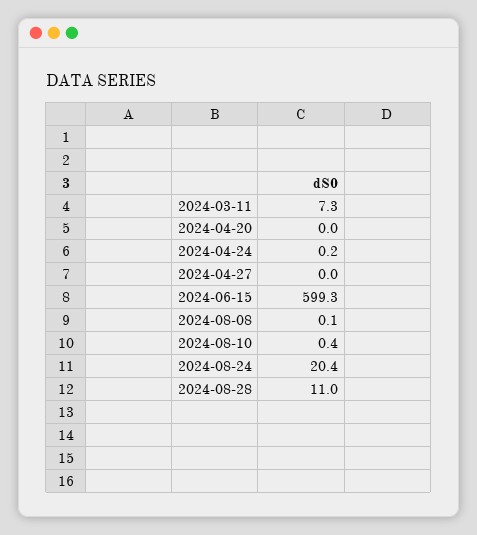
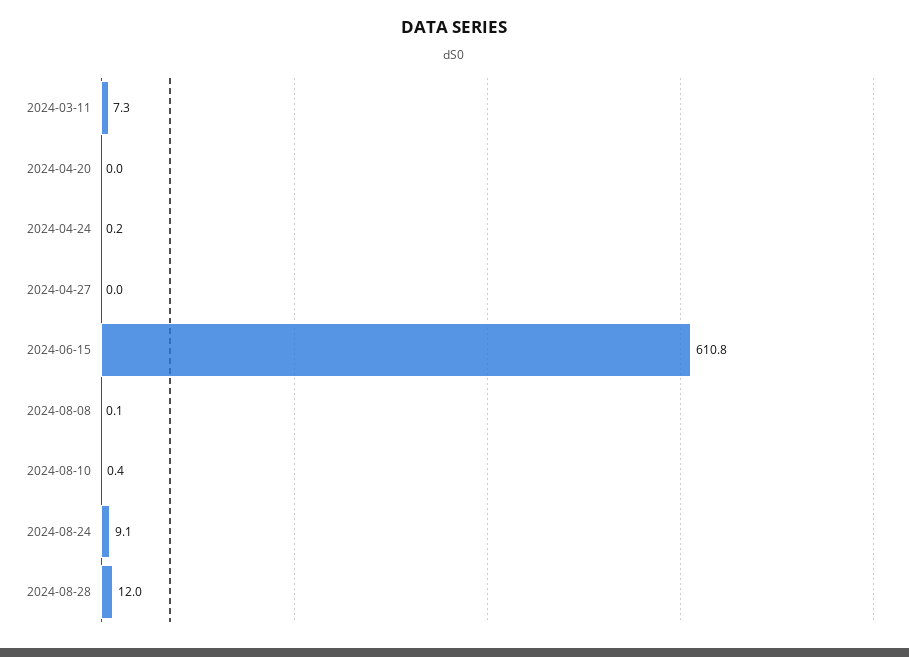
2024-06-15: 599.3 -> 610.8
2024-08-24: 20.4 -> 9.1
2024-08-28: 11 -> 12

